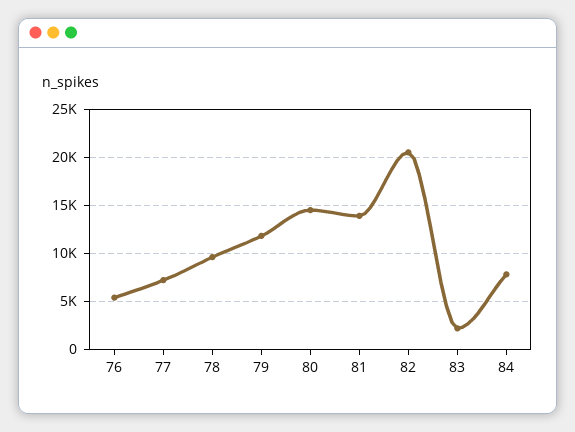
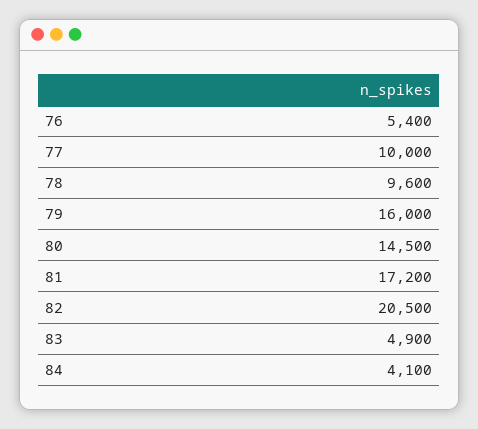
77: 7000 -> 10000
79: 12000 -> 16000
81: 14000 -> 17200
83: 2000 -> 4900
84: 8000 -> 4100

